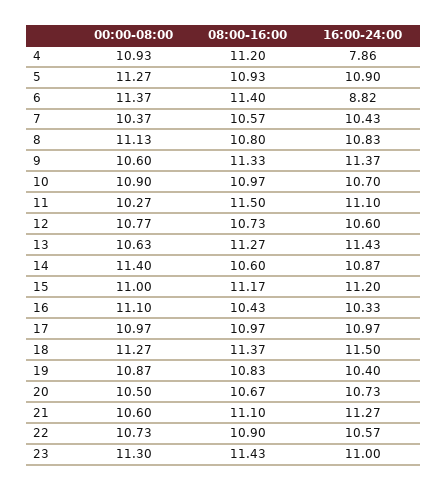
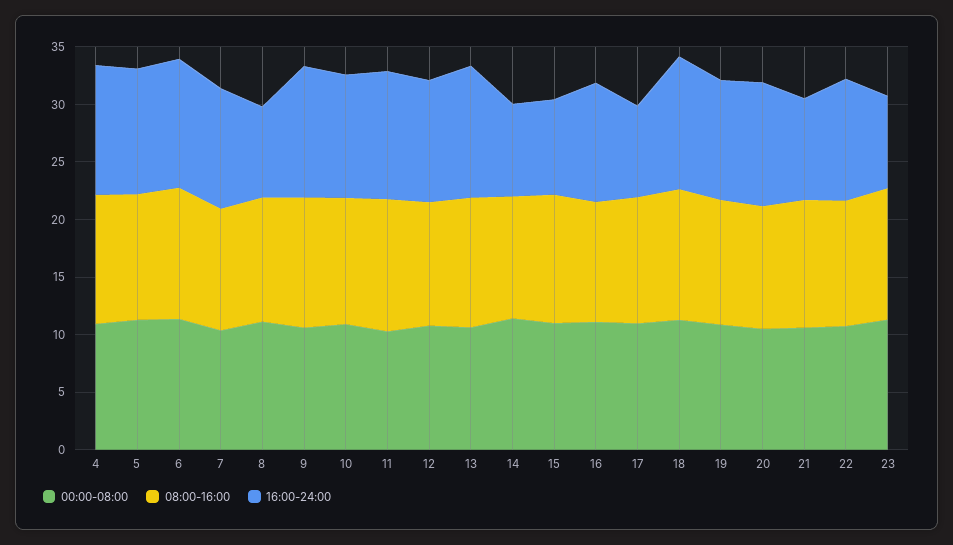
16:00-24:00, 4: 7.86 -> 11
16:00-24:00, 6: 8.82 -> 11
16:00-24:00, 8: 10.83 -> 8
16:00-24:00, 14: 10.87 -> 8
16:00-24:00, 15: 11.2 -> 8
16:00-24:00, 17: 10.97 -> 8
16:00-24:00, 21: 11.27 -> 9
16:00-24:00, 23: 11 -> 8

